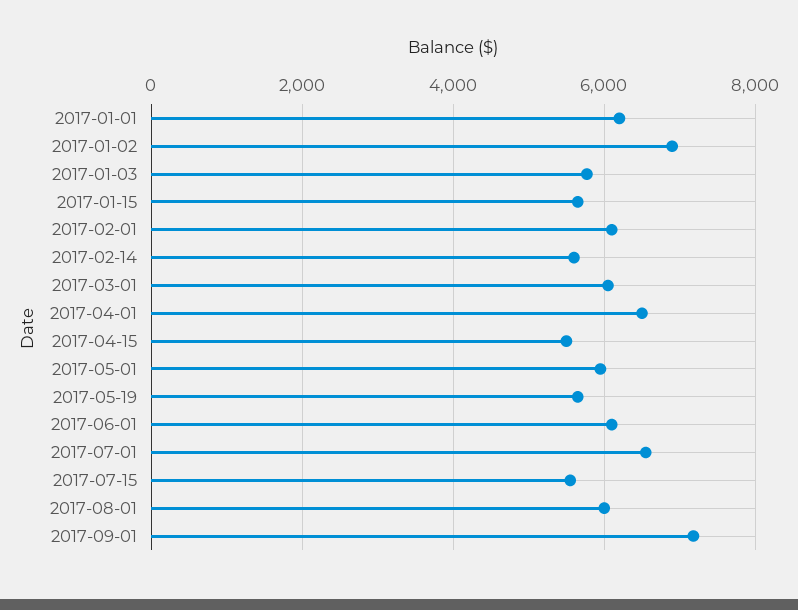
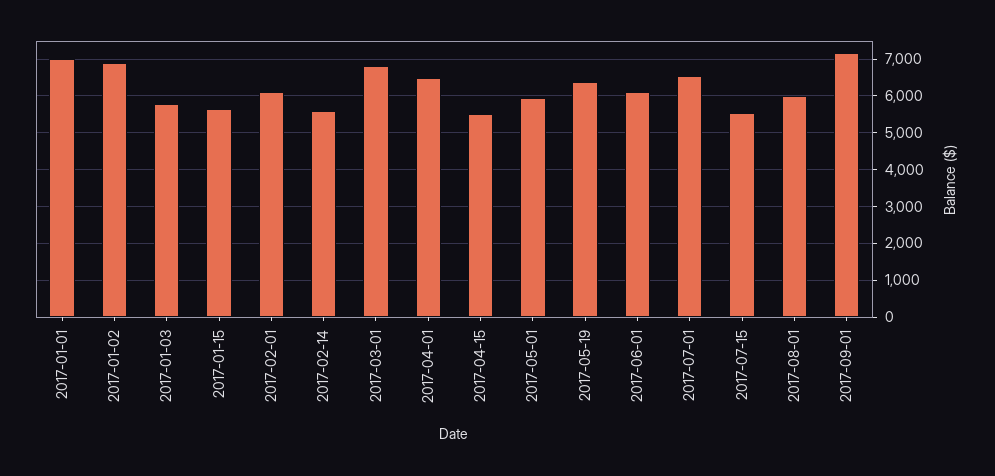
2017-01-01: 6200 -> 7000
2017-03-01: 6000 -> 6800
2017-05-19: 5600 -> 6400

